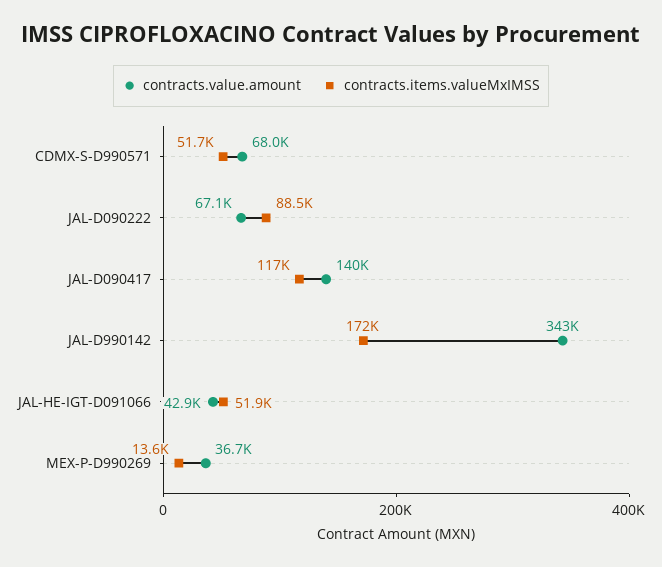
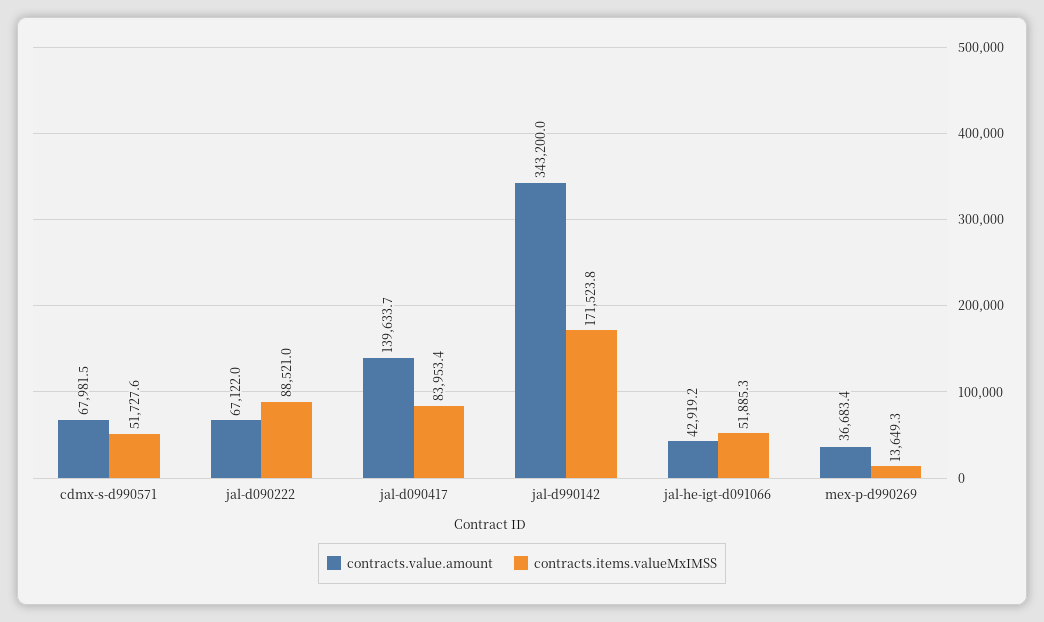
contracts.items.valueMxIMSS, JAL-D090417: 117000 -> 83953.4

